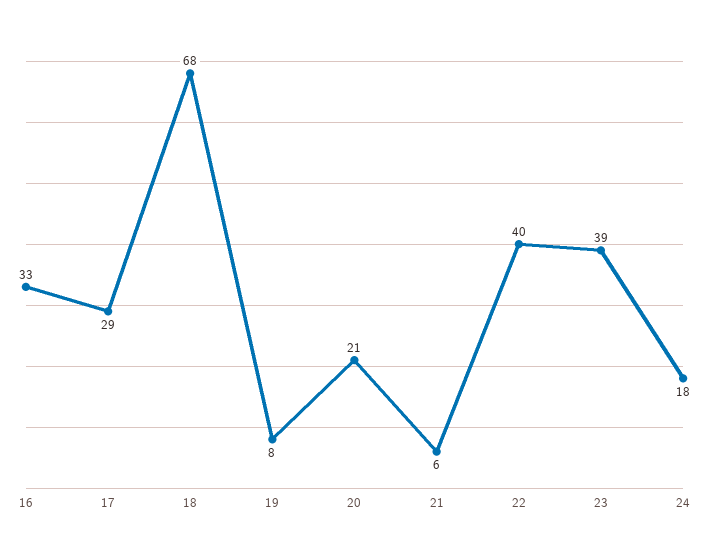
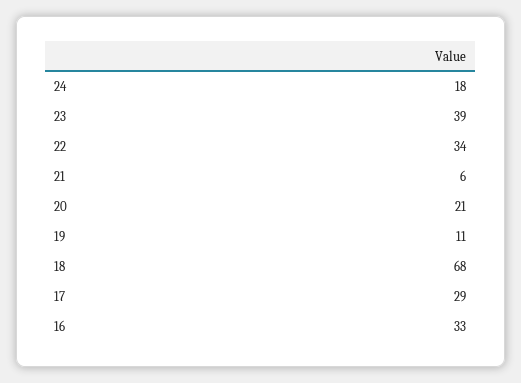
19: 8 -> 11
22: 40 -> 34

